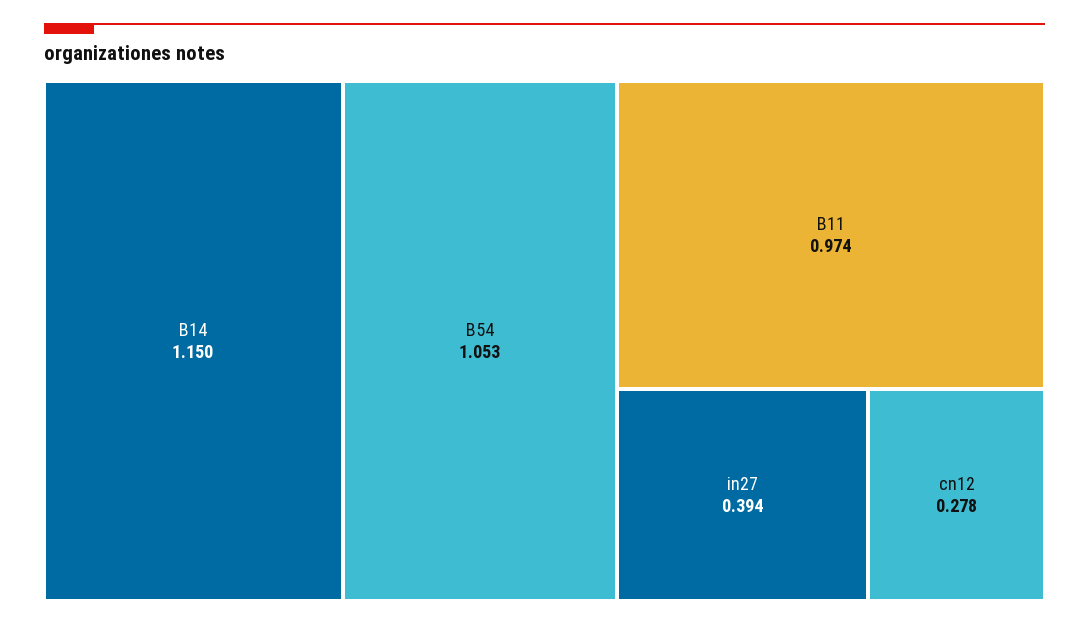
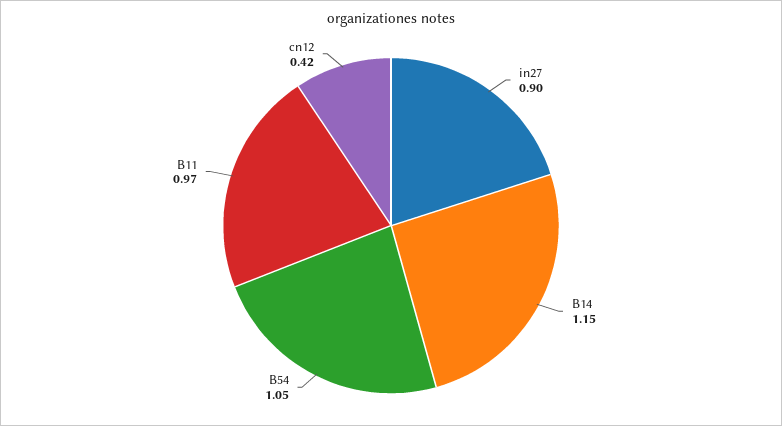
in27: 0.394 -> 0.9
cn12: 0.278 -> 0.42

